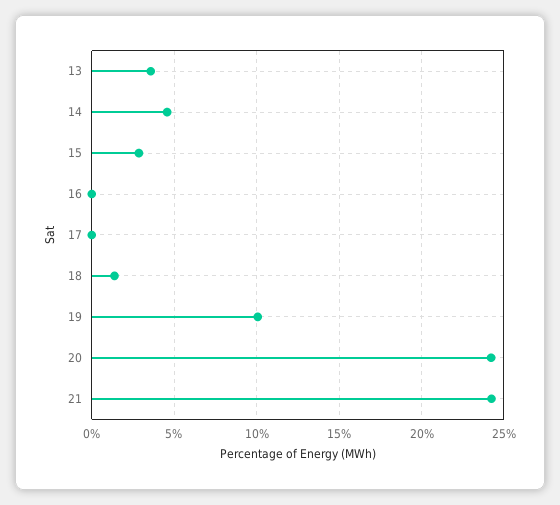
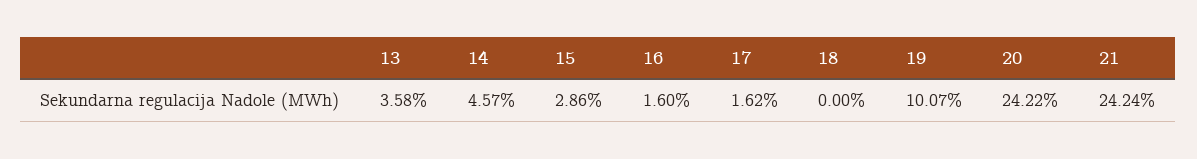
16: 0 -> 1.6
17: 0 -> 1.62
18: 1.5 -> 0

